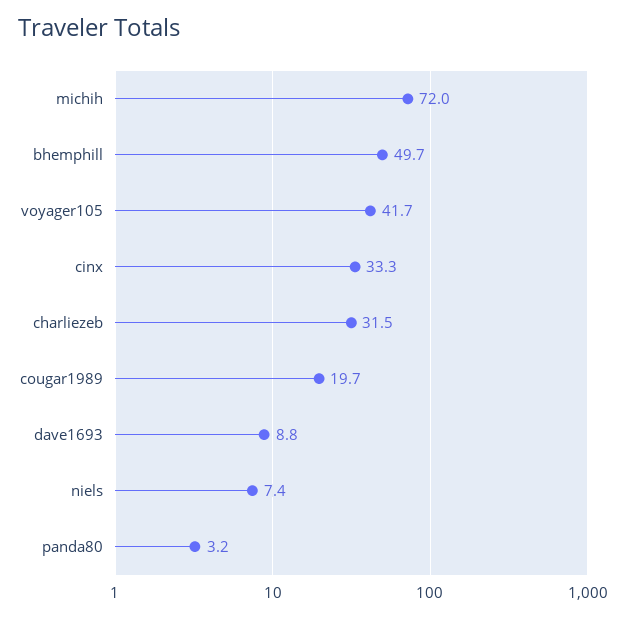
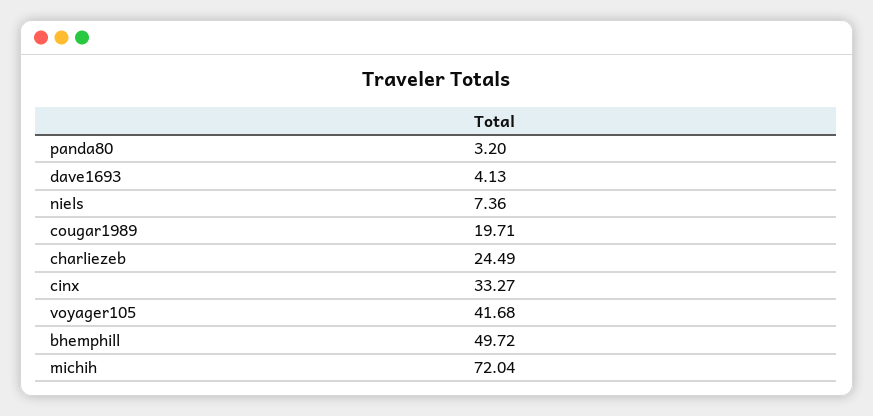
charliezeb: 31.5 -> 24.49
dave1693: 8.8 -> 4.13

